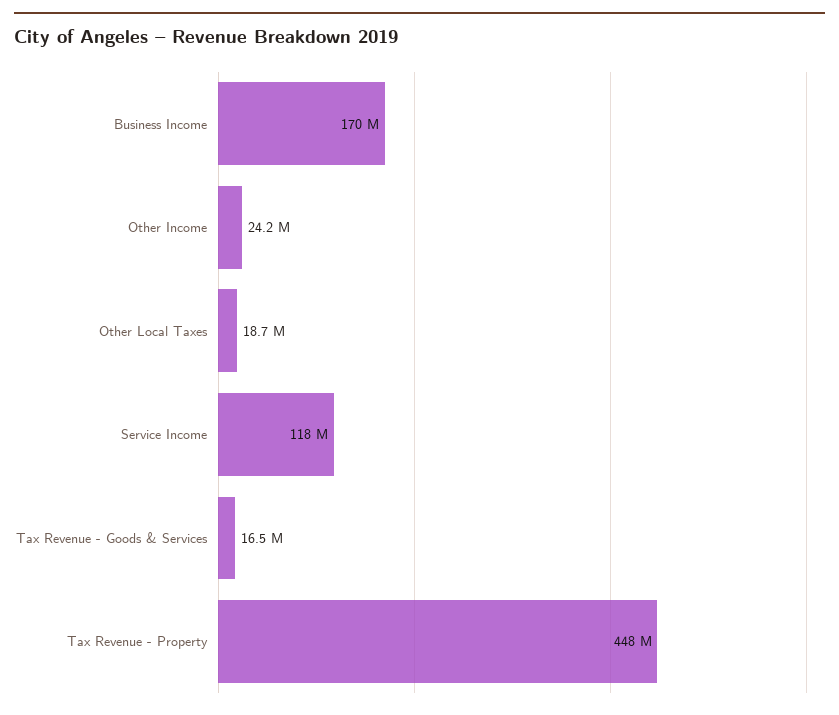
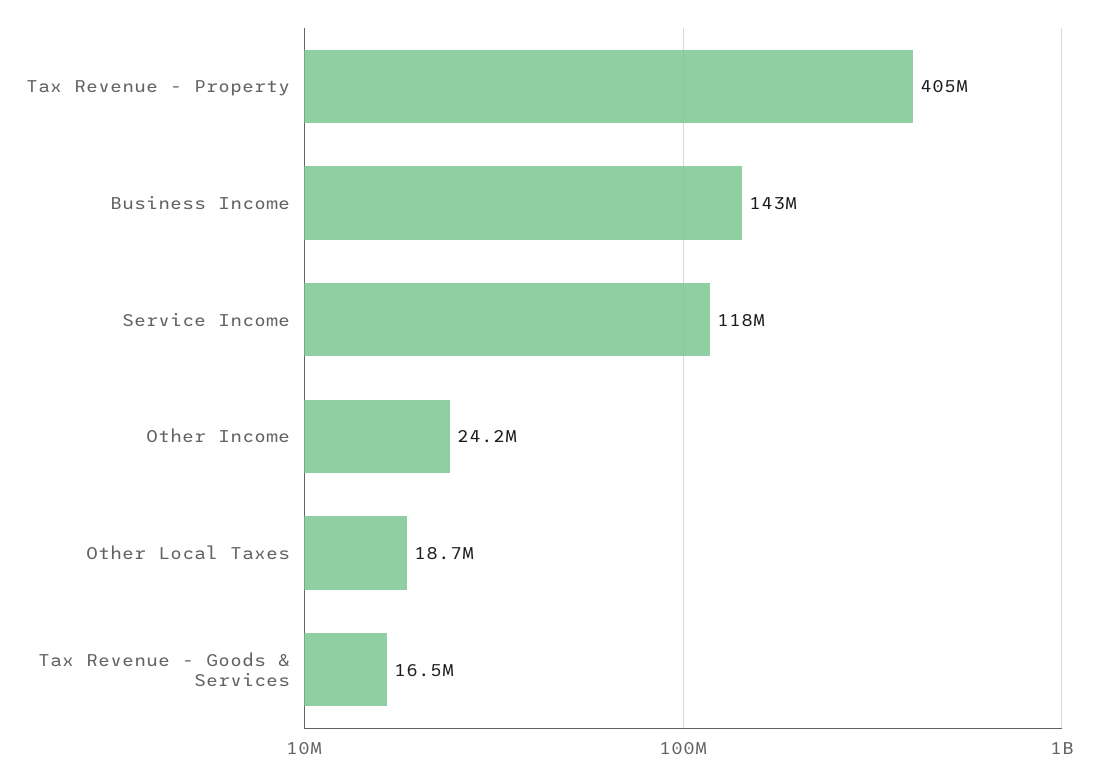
Business Income: 170000000 -> 143000000
Tax Revenue - Property: 448000000 -> 405000000

